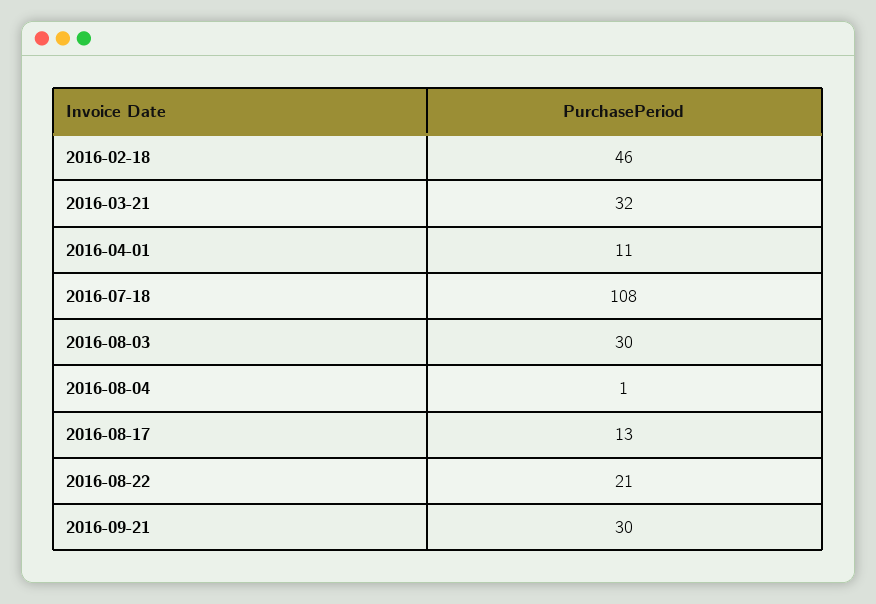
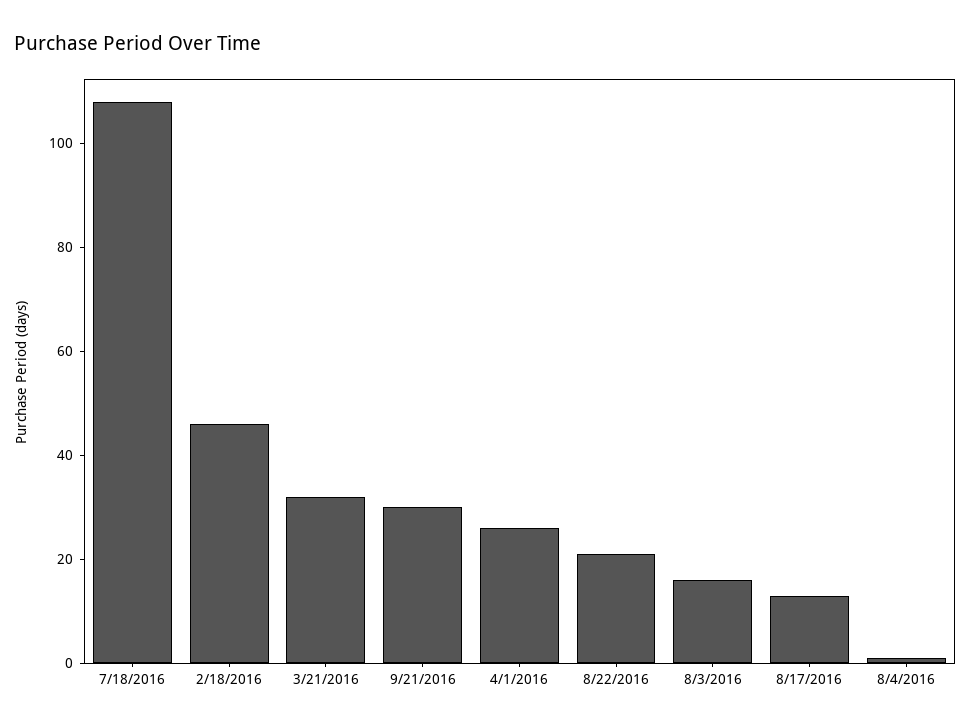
2016-04-01: 11 -> 25
2016-08-03: 30 -> 15

